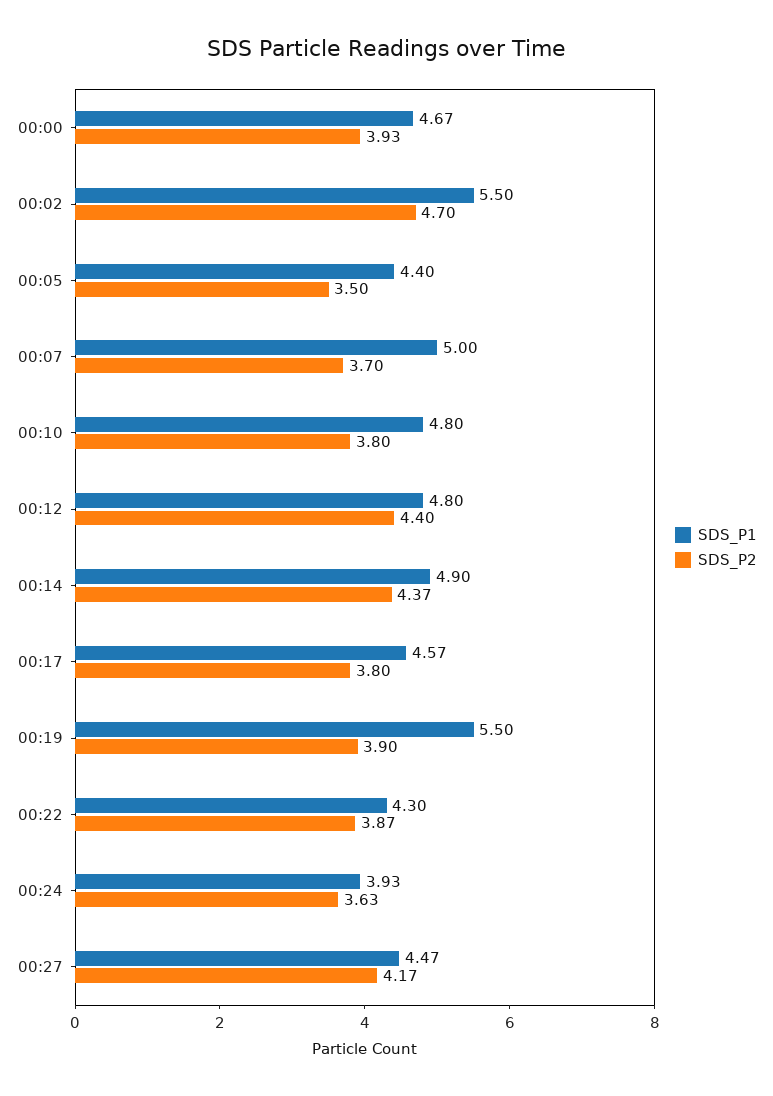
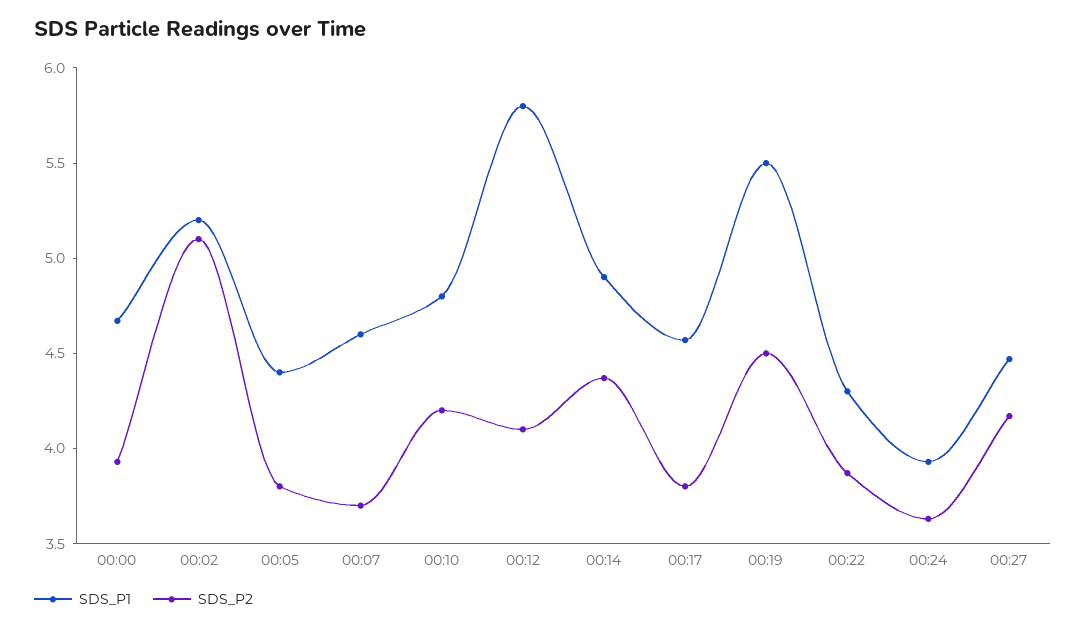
SDS_P1, 00:02: 5.5 -> 5.2
SDS_P2, 00:02: 4.7 -> 5.1
SDS_P2, 00:05: 3.5 -> 3.8
SDS_P1, 00:07: 5 -> 4.6
SDS_P2, 00:10: 3.8 -> 4.2
SDS_P1, 00:12: 4.8 -> 5.8
SDS_P2, 00:12: 4.4 -> 4.1
SDS_P2, 00:19: 3.9 -> 4.5

